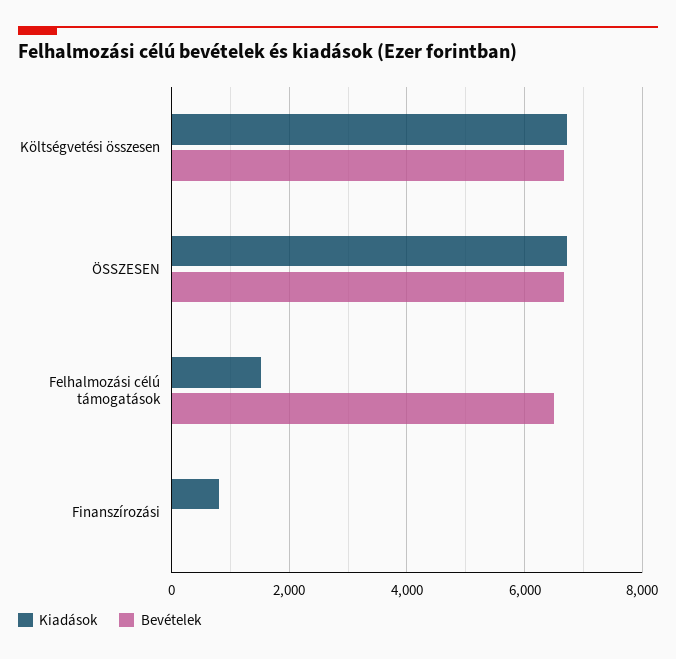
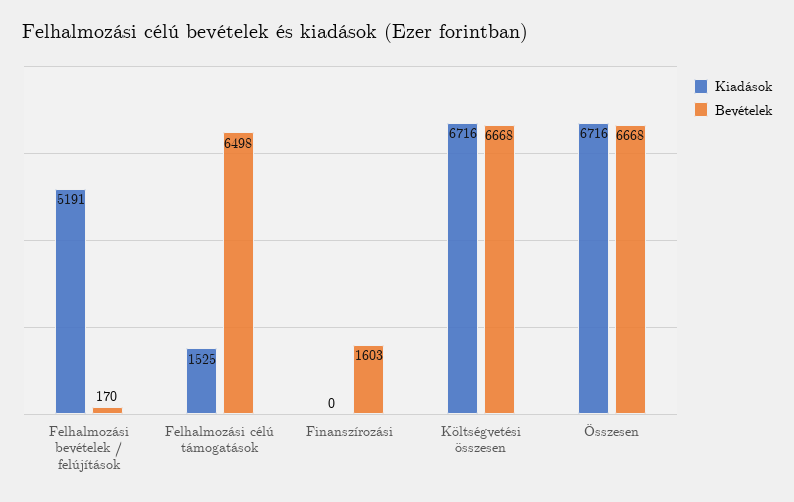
Kiadások, Finanszírozási: 800 -> 0
Bevételek, Finanszírozási: 0 -> 1603
Kiadások, Felhalmozási bevételek / felújítások: none -> 5191
Bevételek, Felhalmozási bevételek / felújítások: none -> 170

